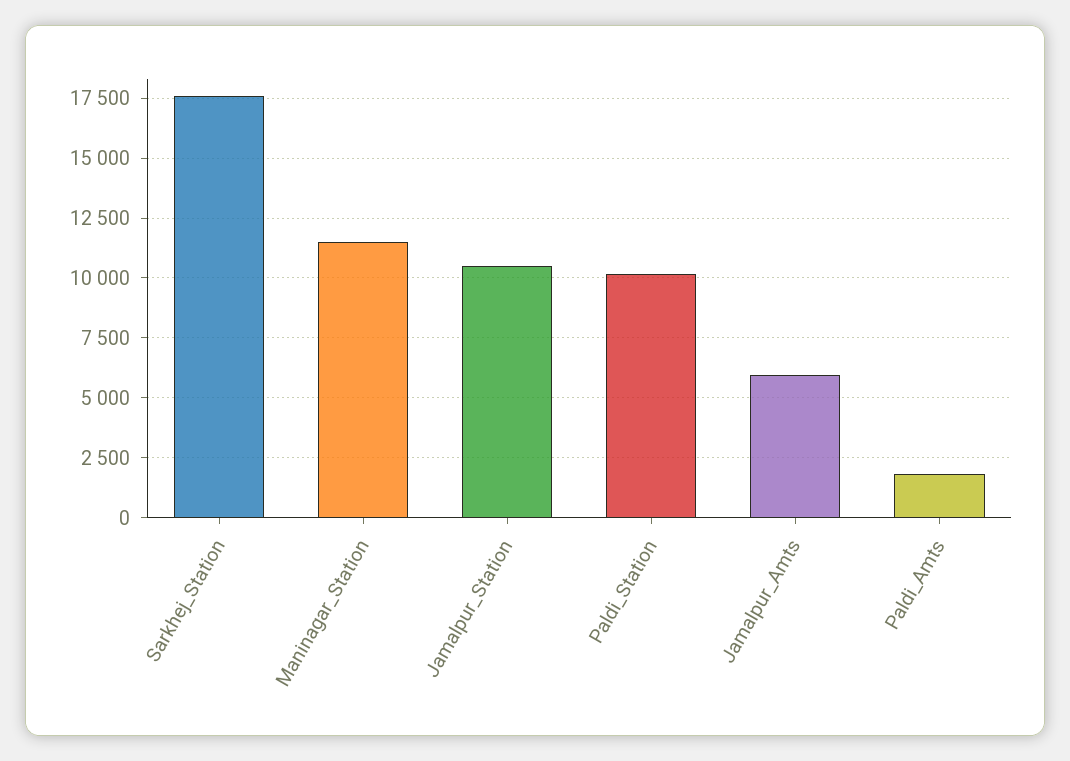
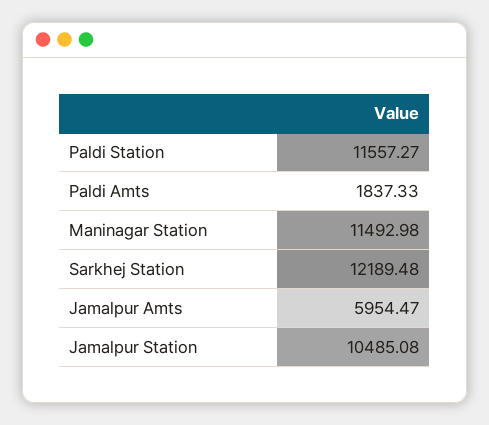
Sarkhej_Station: 17500 -> 12189.48
Paldi_Station: 10000 -> 11557.27

